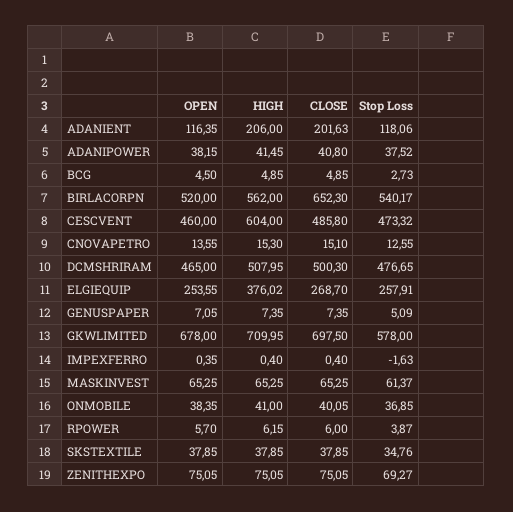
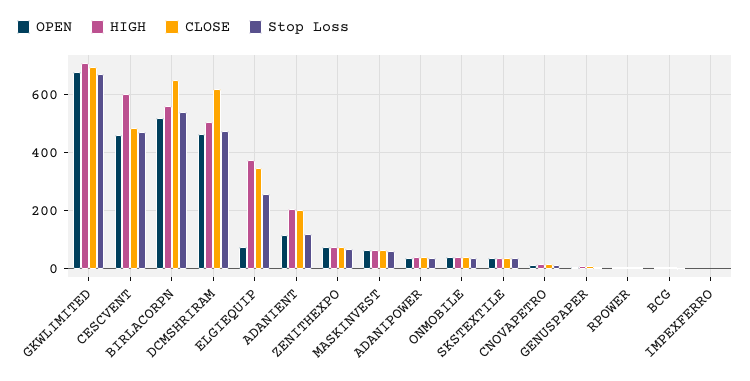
CLOSE, DCMSHRIRAM: 500.3 -> 625
OPEN, ELGIEQUIP: 253.55 -> 75
CLOSE, ELGIEQUIP: 268.7 -> 350
Stop Loss, GKWLIMITED: 578 -> 675

